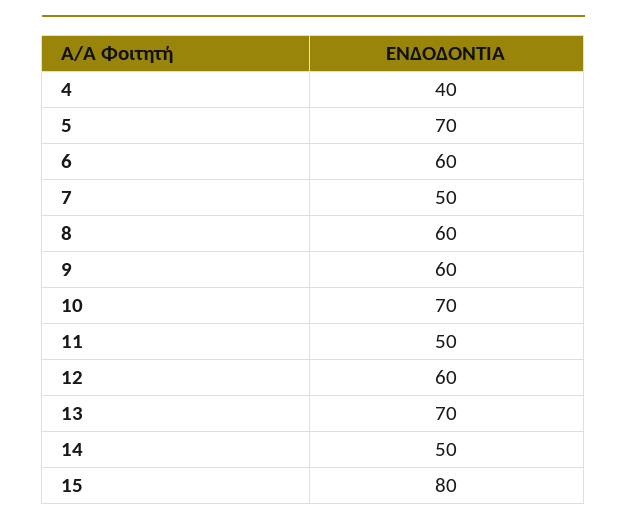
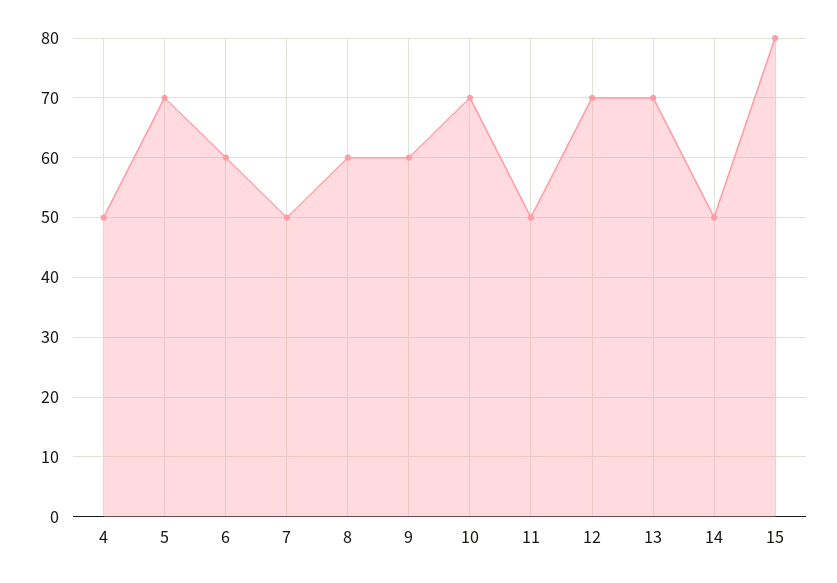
4: 40 -> 50
12: 60 -> 70

